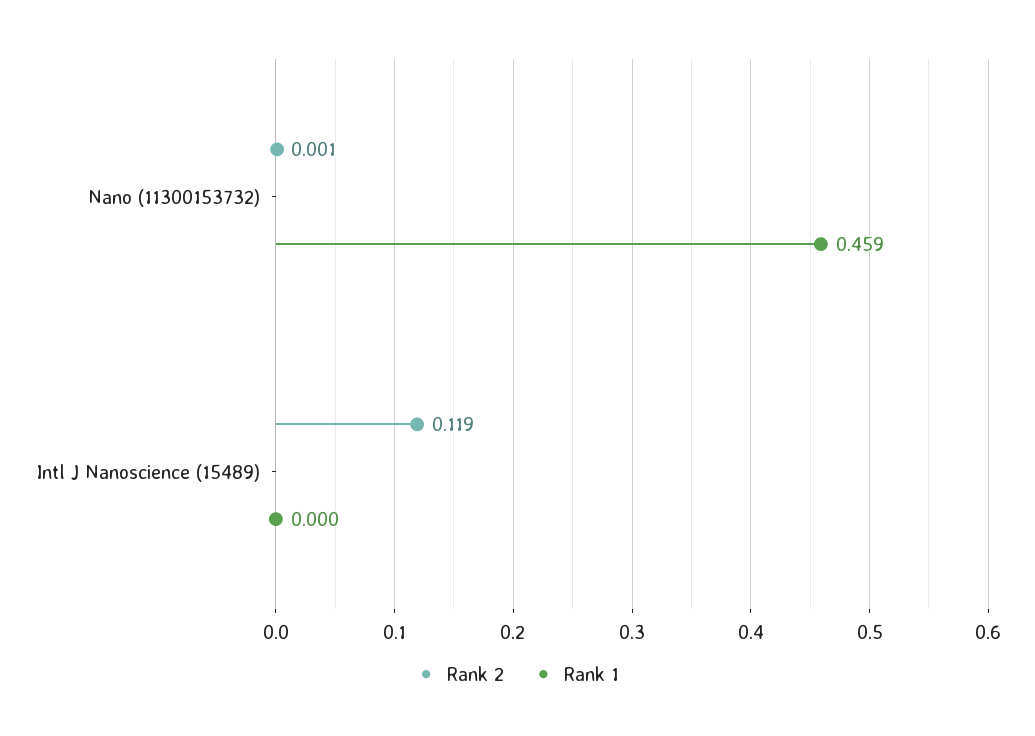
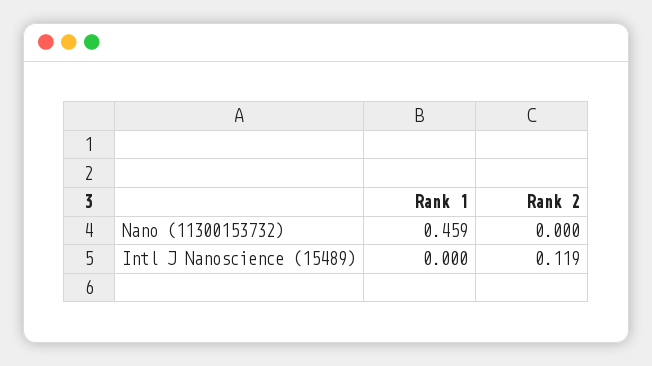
Rank 2, Nano (11300153732): 0.001 -> 0

